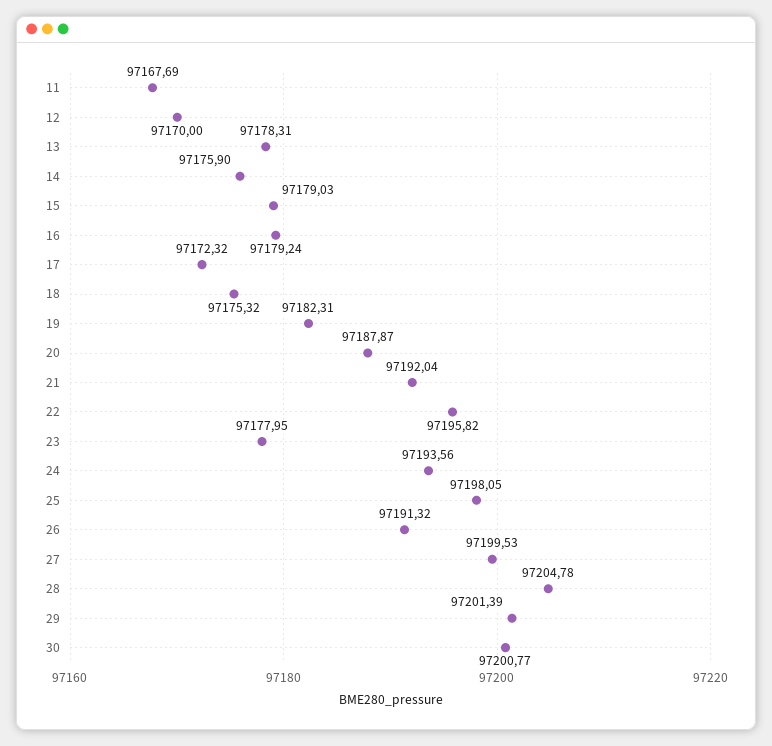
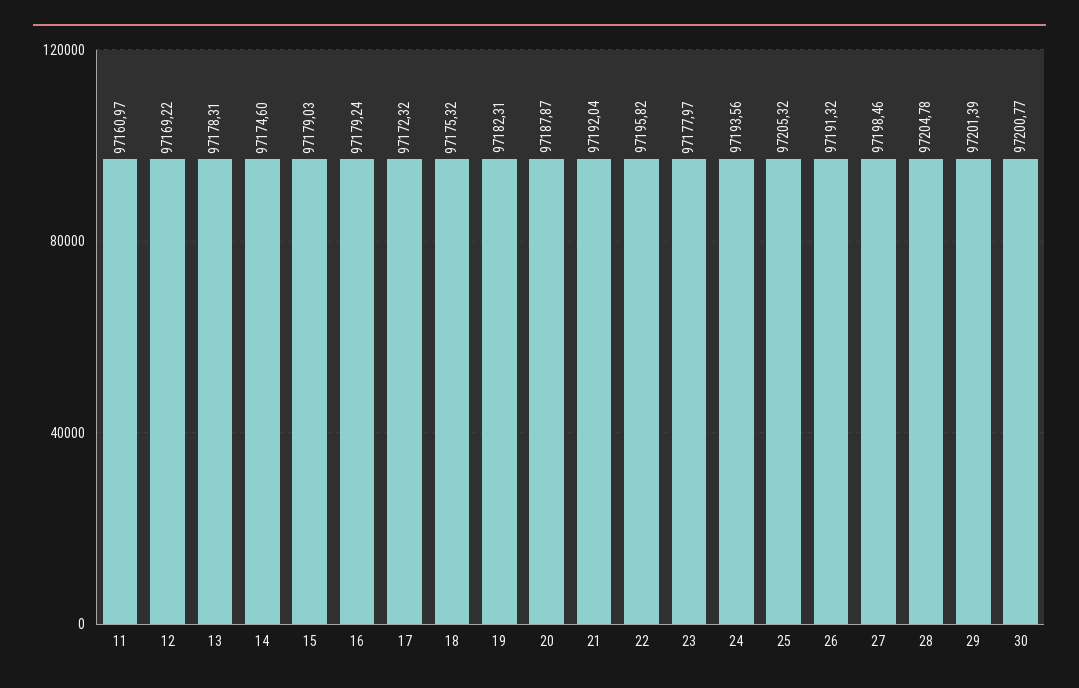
11: 97167.69 -> 97160.97
12: 97170 -> 97169.22
14: 97175.9 -> 97174.6
23: 97177.95 -> 97177.97
25: 97198.05 -> 97205.32
27: 97199.53 -> 97198.46

